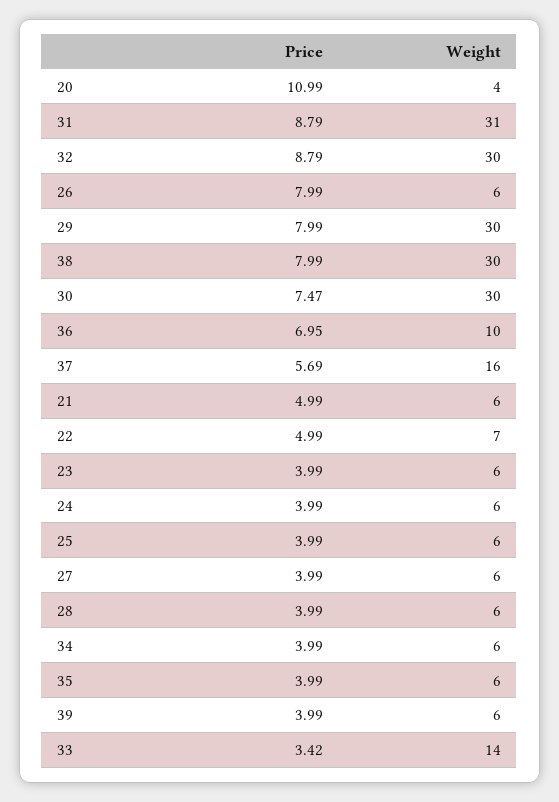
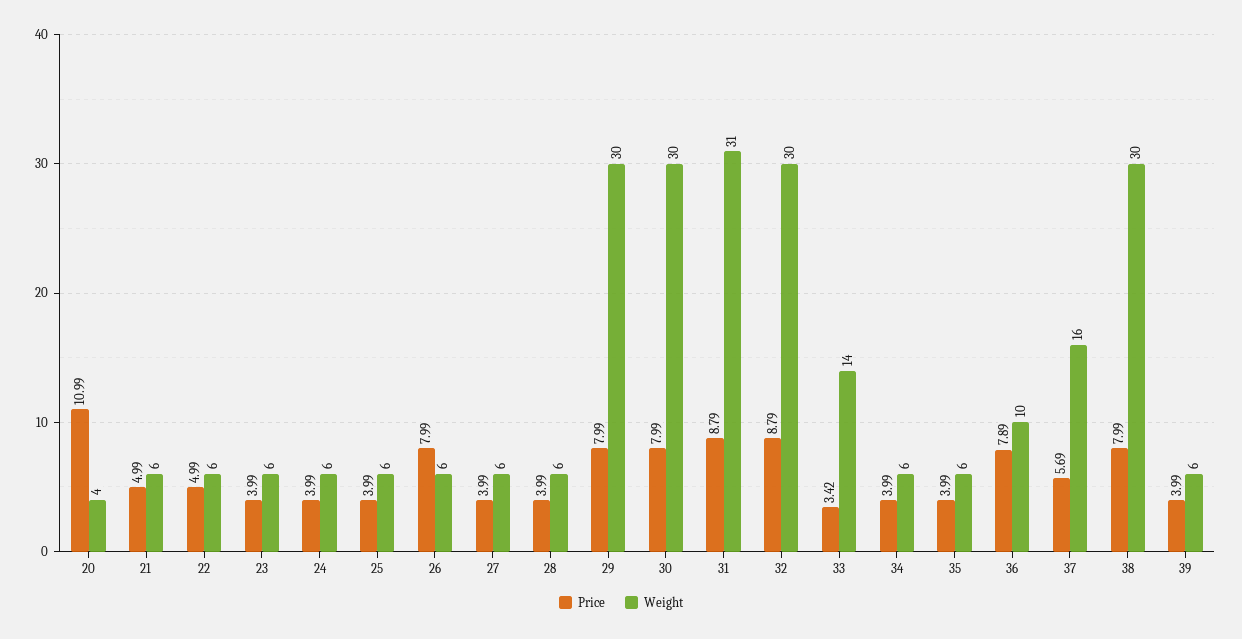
Price, 30: 7.47 -> 7.99
Price, 36: 6.95 -> 7.89
Weight, 22: 7 -> 6

